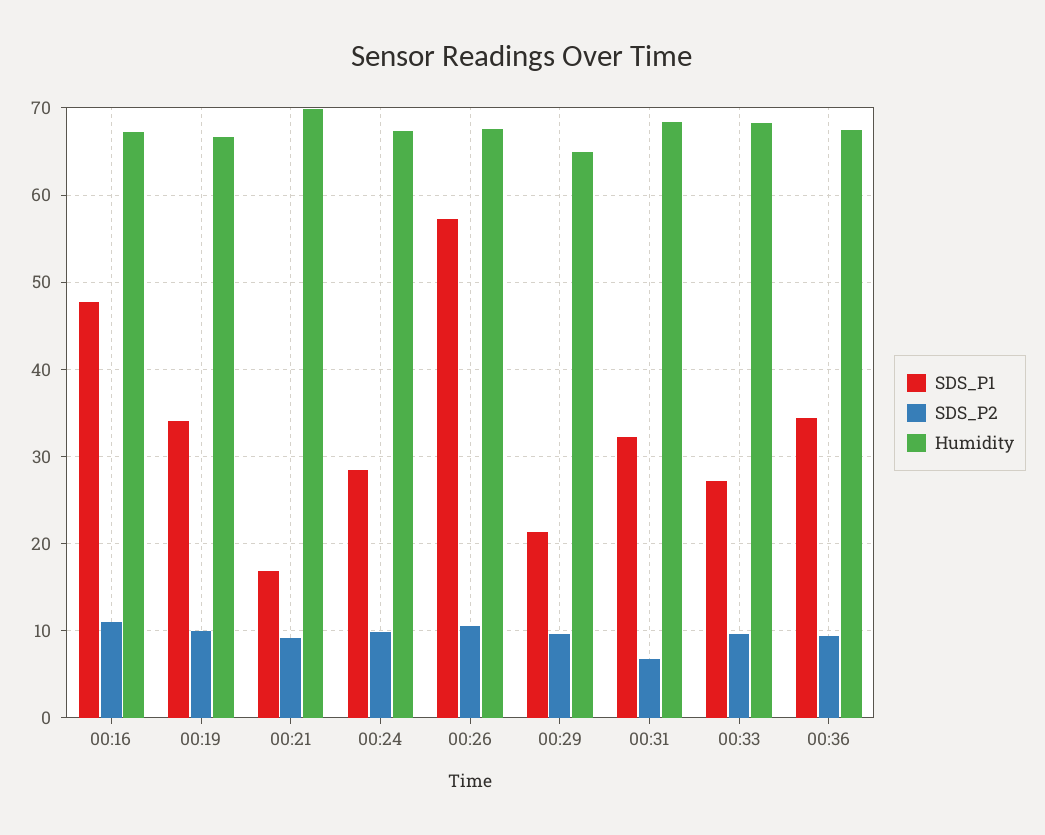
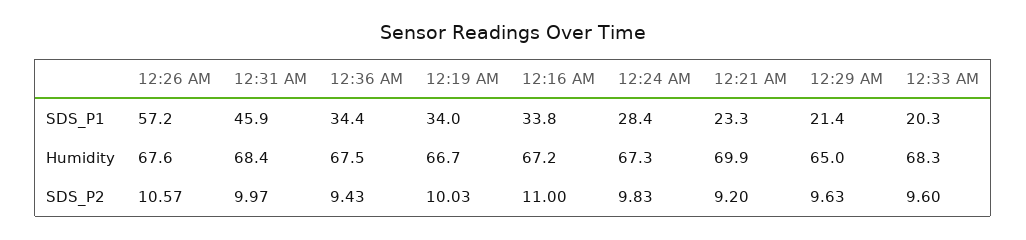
SDS_P1, 00:16: 48 -> 33.8
SDS_P1, 00:21: 17 -> 23.3
SDS_P1, 00:31: 32 -> 45.9
SDS_P2, 00:31: 7 -> 9.97
SDS_P1, 00:33: 27 -> 20.3

